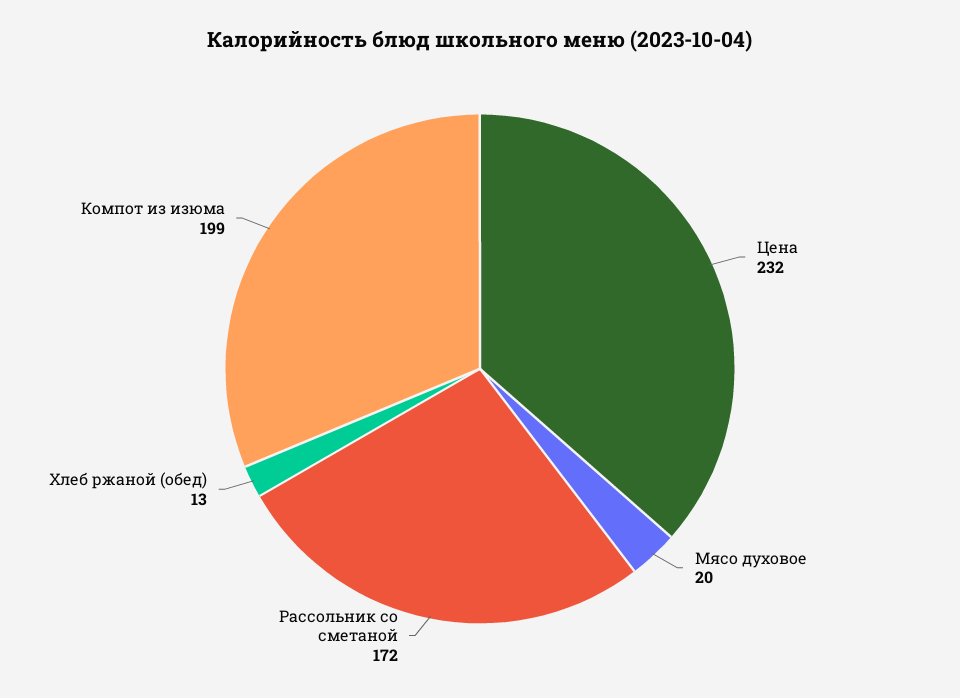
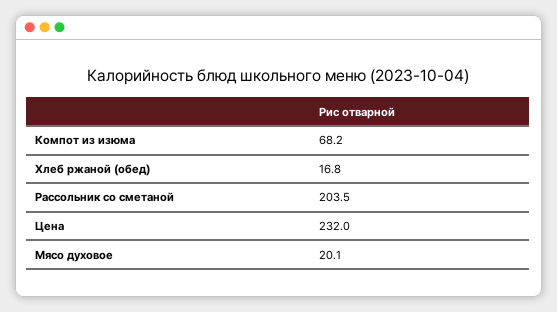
Рассольник со сметаной: 172 -> 203.5
Хлеб ржаной (обед): 13 -> 16.8
Компот из изюма: 199 -> 68.2

